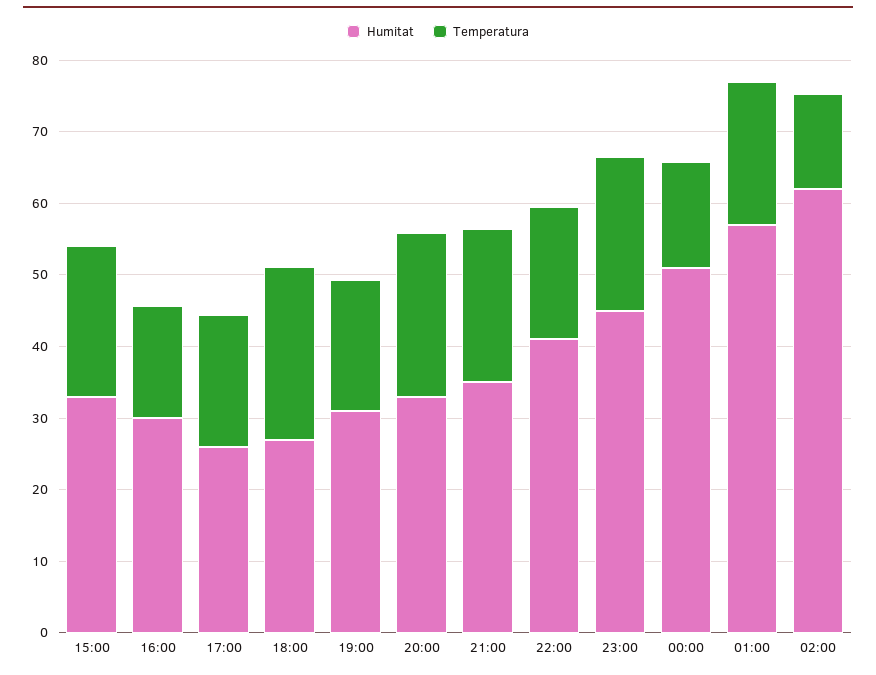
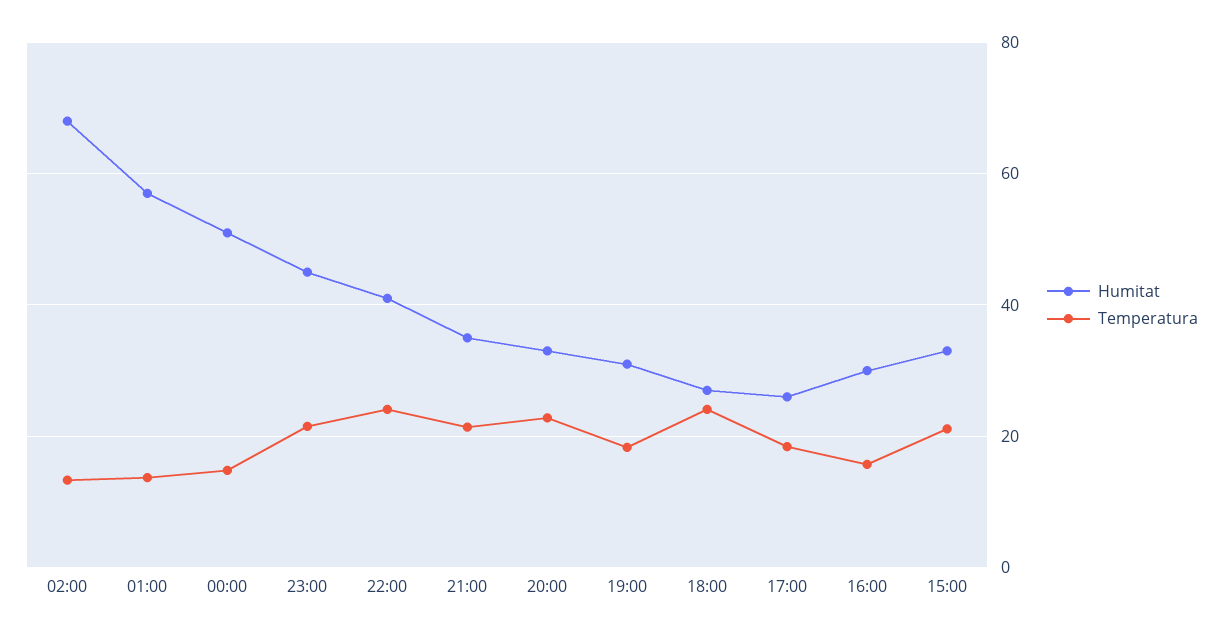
Temperatura, 22:00: 18 -> 24
Temperatura, 01:00: 20 -> 14
Humitat, 02:00: 62 -> 68

